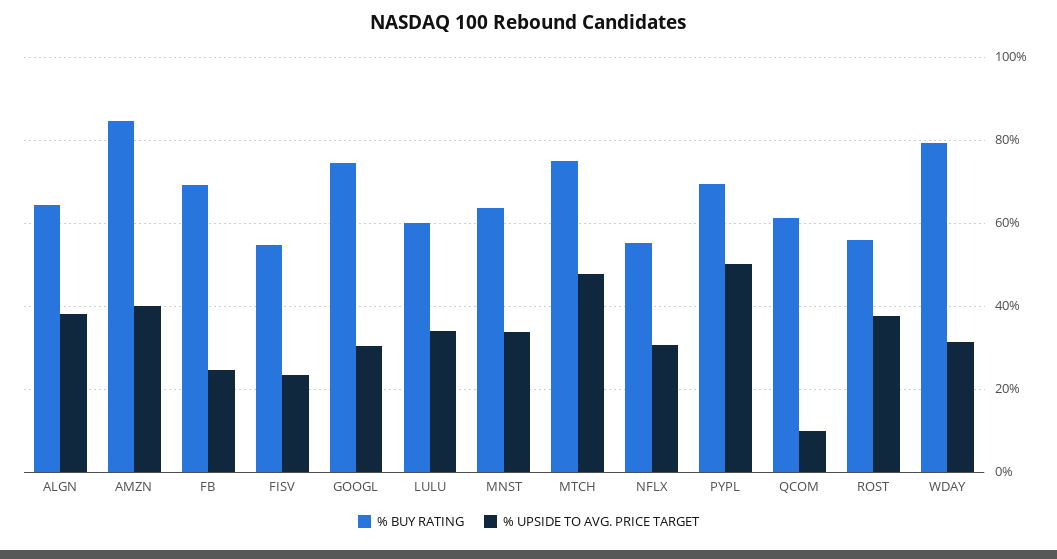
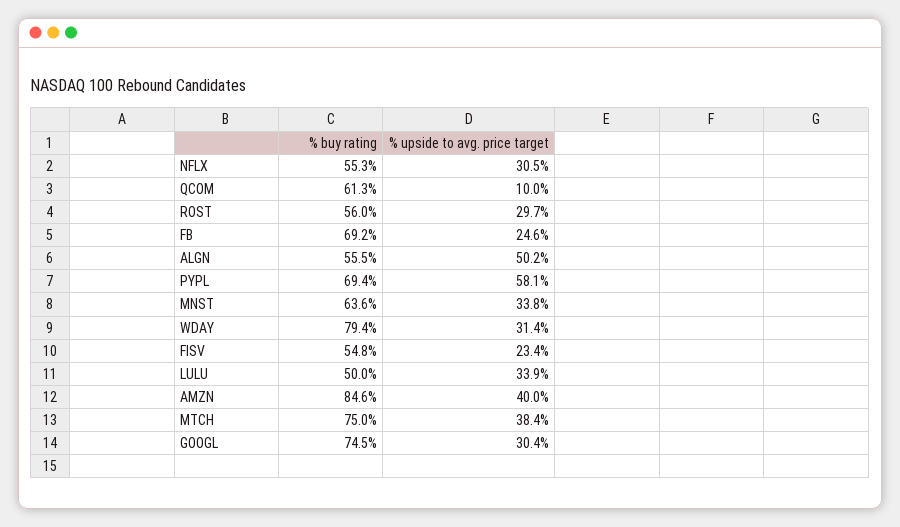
% BUY RATING, ALGN: 64 -> 55.5
% UPSIDE TO AVG. PRICE TARGET, ALGN: 38 -> 50.2
% BUY RATING, LULU: 60 -> 50
% UPSIDE TO AVG. PRICE TARGET, MTCH: 48 -> 38.4
% UPSIDE TO AVG. PRICE TARGET, PYPL: 50 -> 58.1
% UPSIDE TO AVG. PRICE TARGET, ROST: 38 -> 29.7

